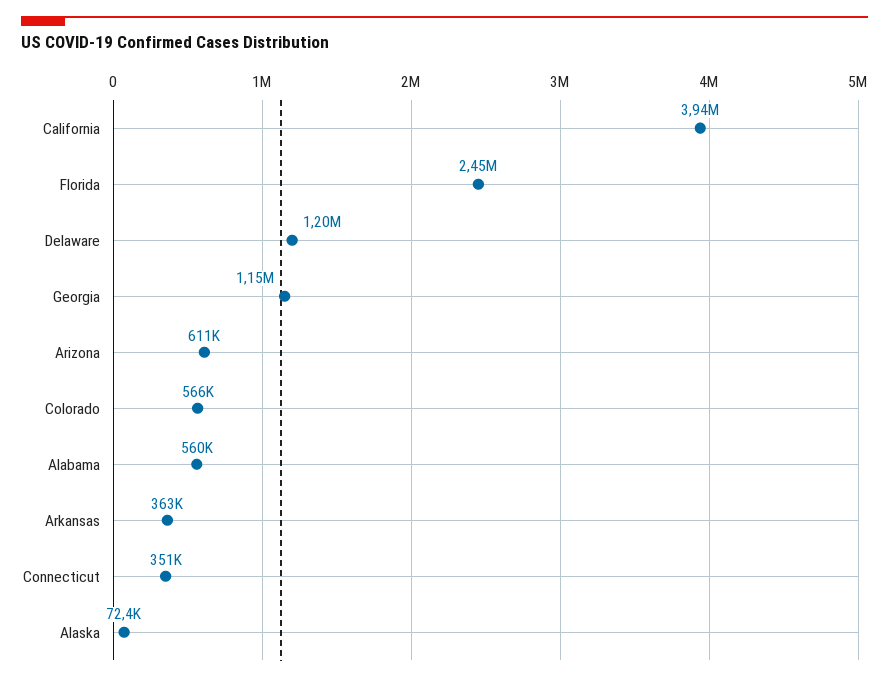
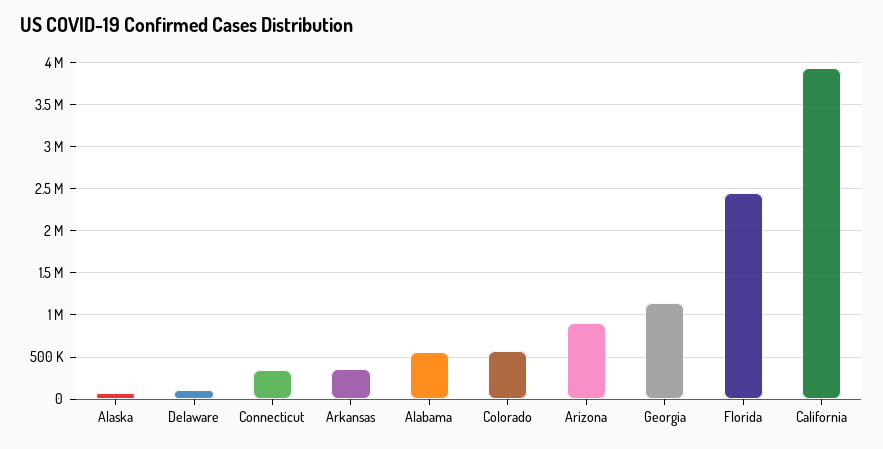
Delaware: 1200000 -> 100000
Arizona: 611000 -> 900000

